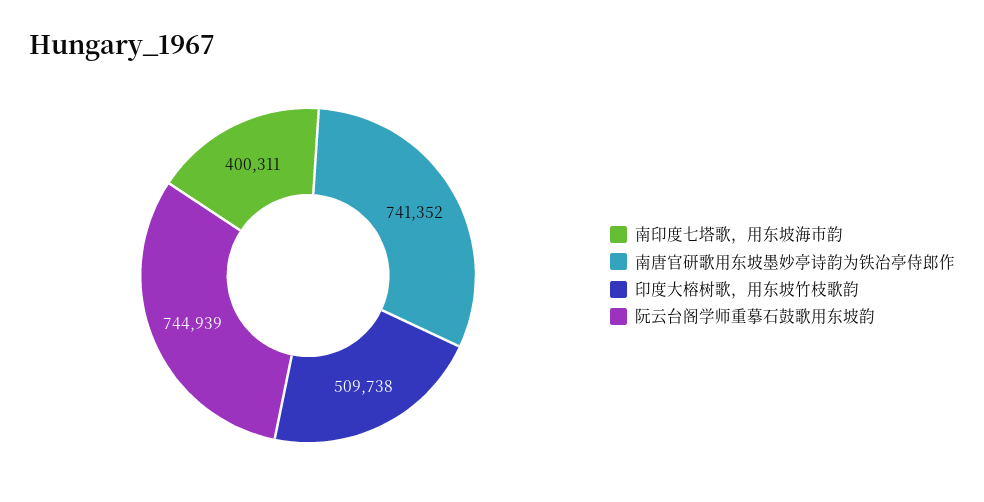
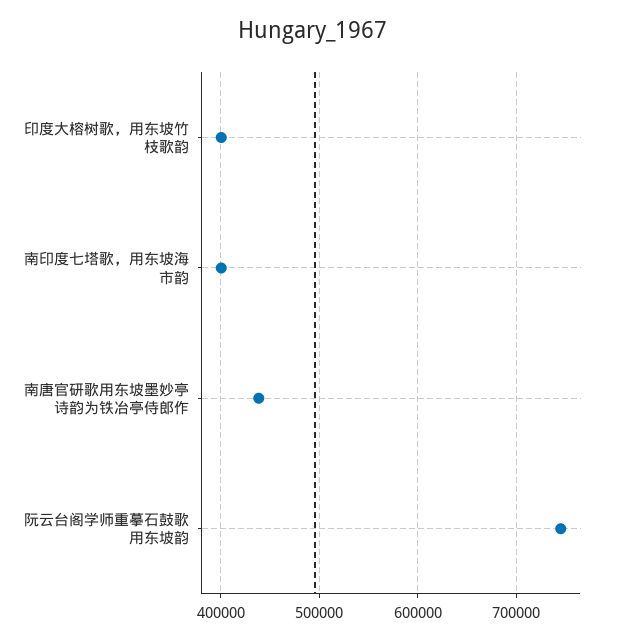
南唐官研歌用东坡墨妙亭诗韵为铁冶亭侍郎作: 741352 -> 440000
印度大榕树歌，用东坡竹枝歌韵: 509738 -> 400000

